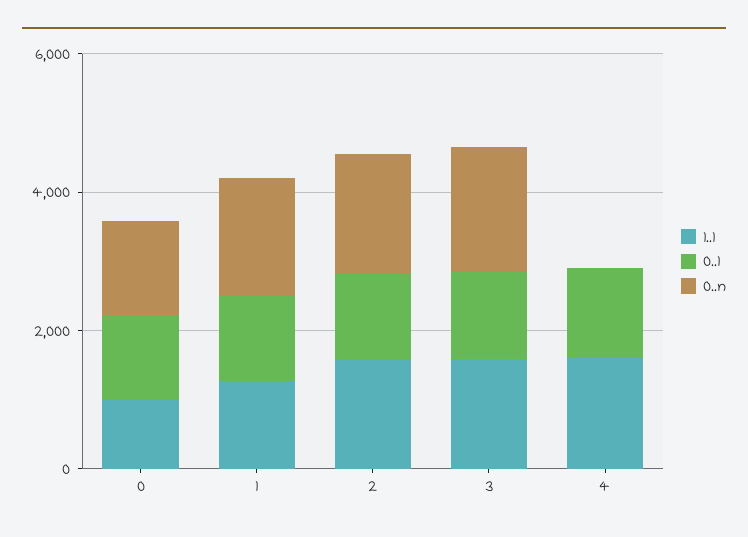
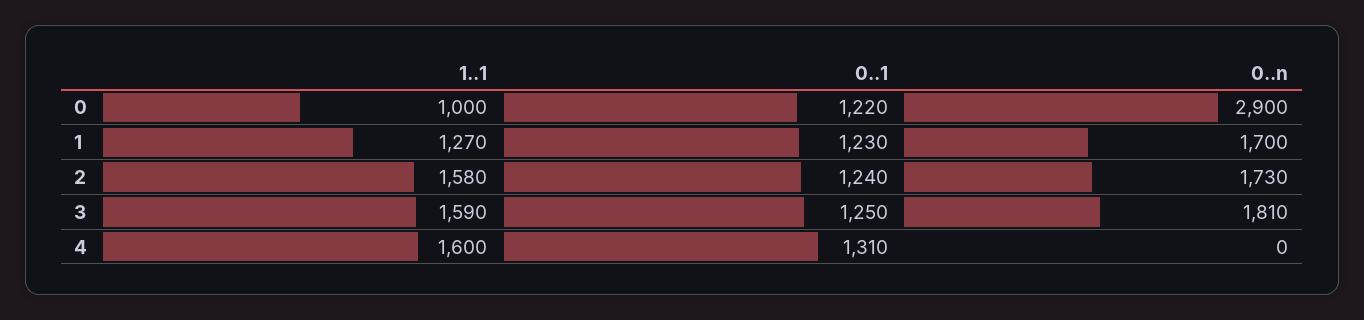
0..n, 0: 1500 -> 2900

